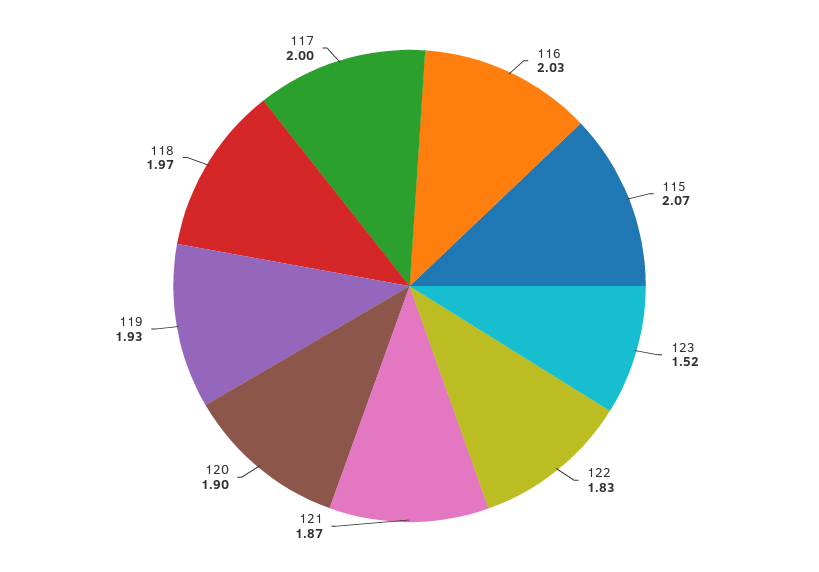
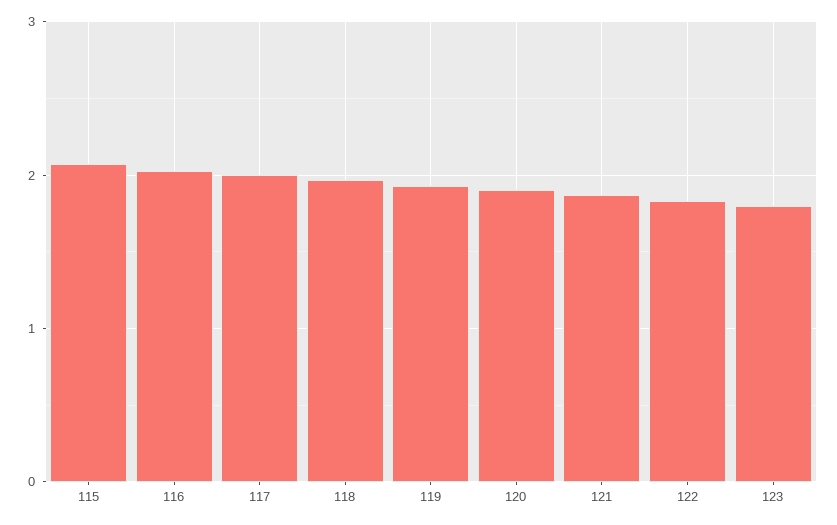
123: 1.52 -> 1.8

